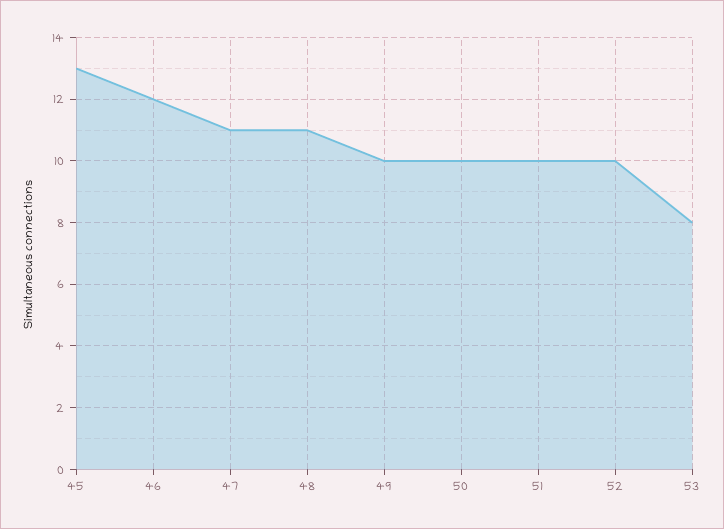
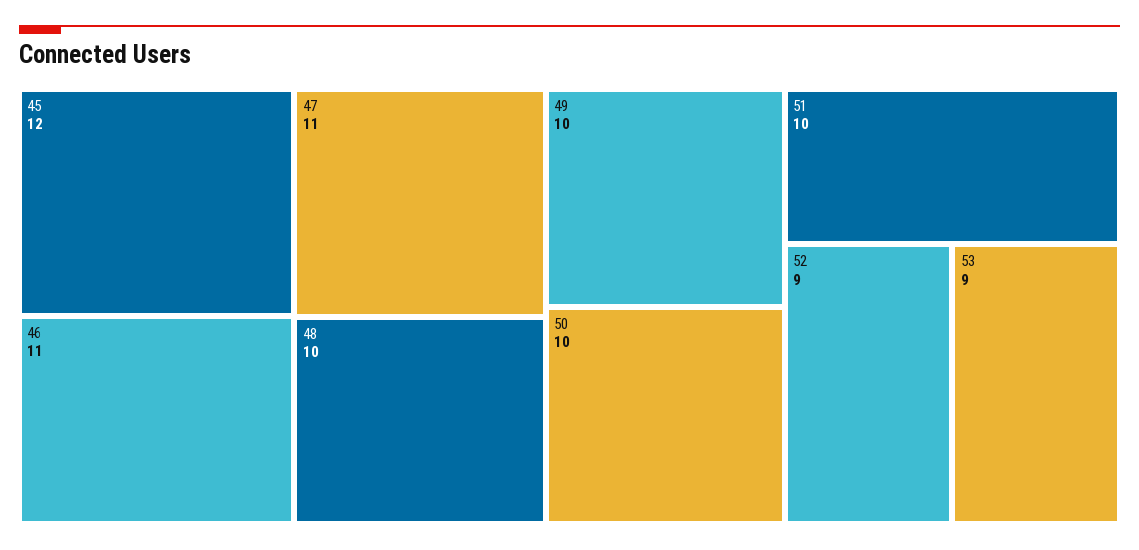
45: 13 -> 12
46: 12 -> 11
48: 11 -> 10
52: 10 -> 9
53: 8 -> 9

